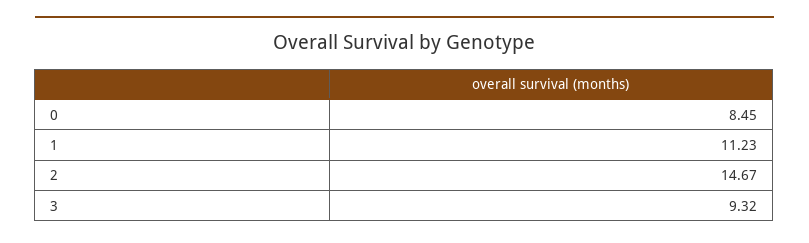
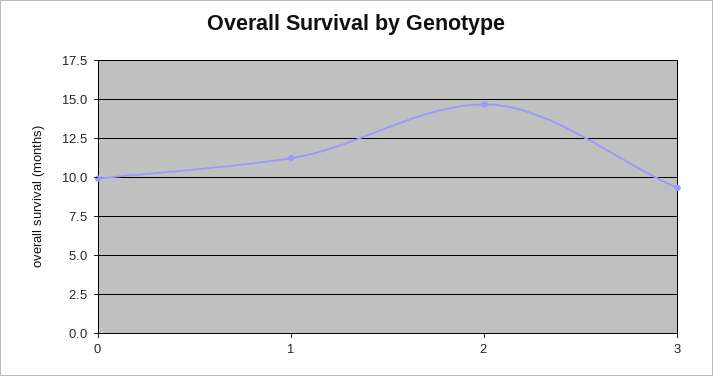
0: 8.45 -> 10

